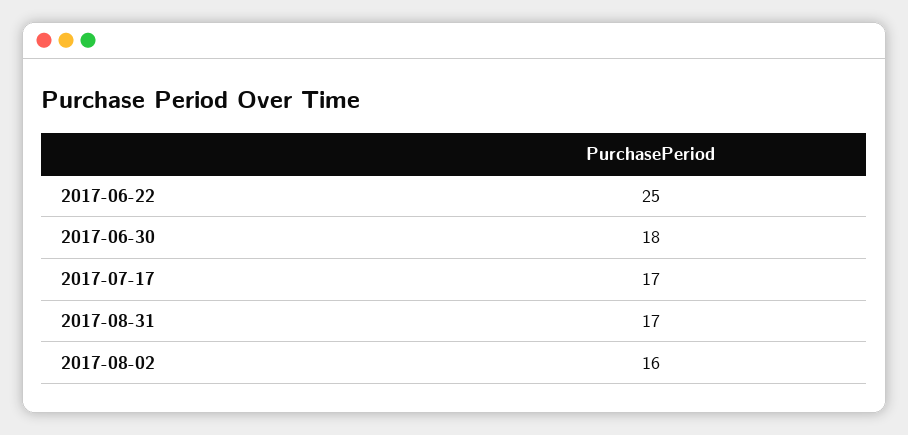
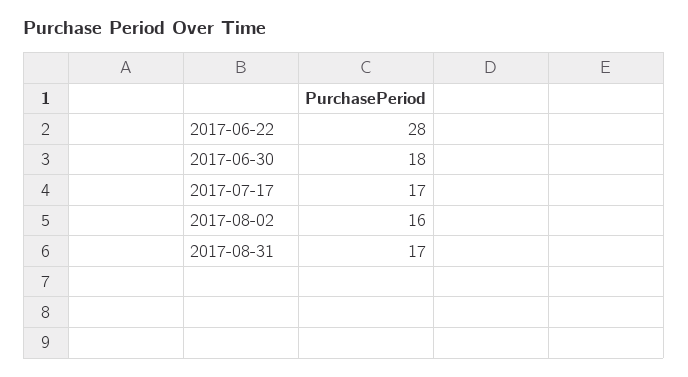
2017-06-22: 25 -> 28

